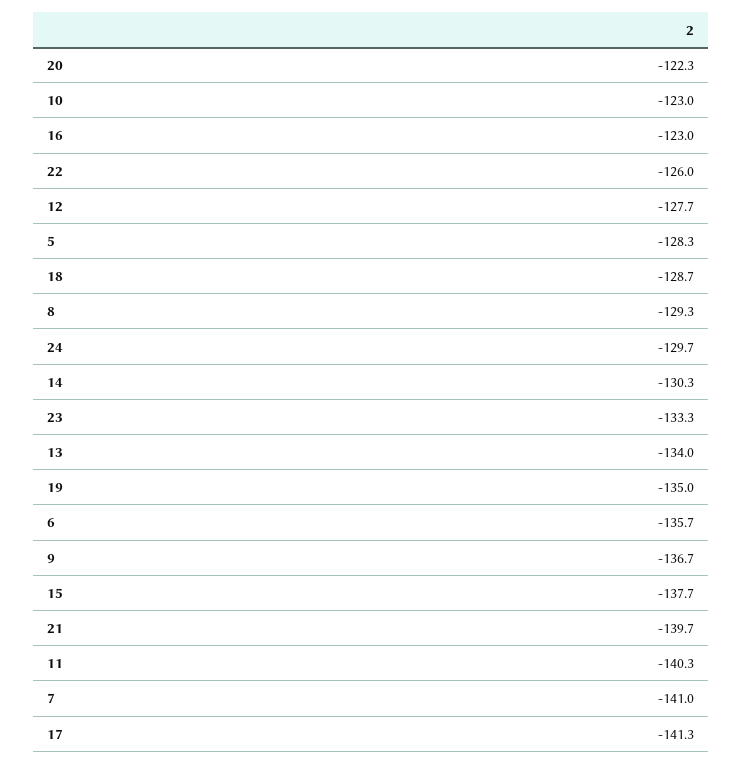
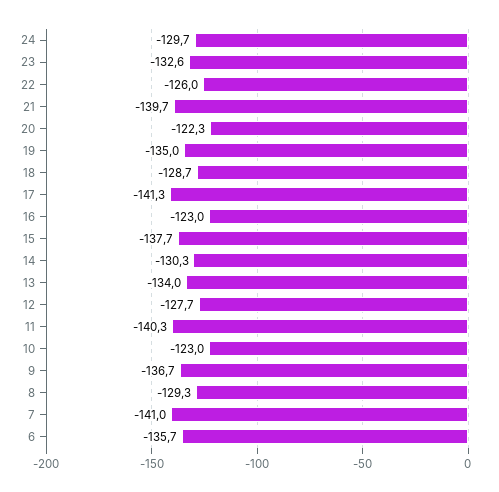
5: -128.3 -> none
23: -133.3 -> -132.6

